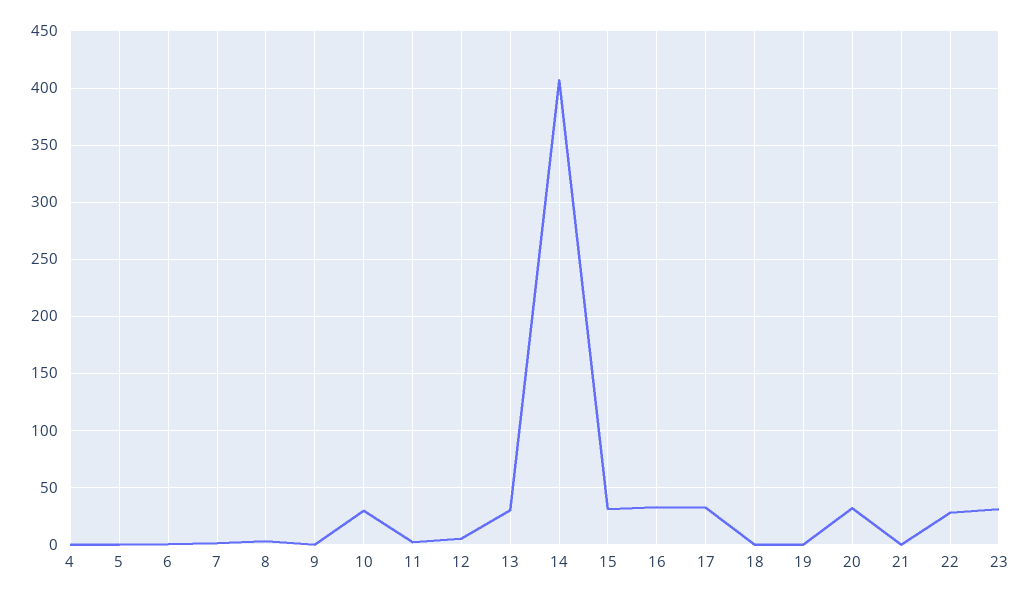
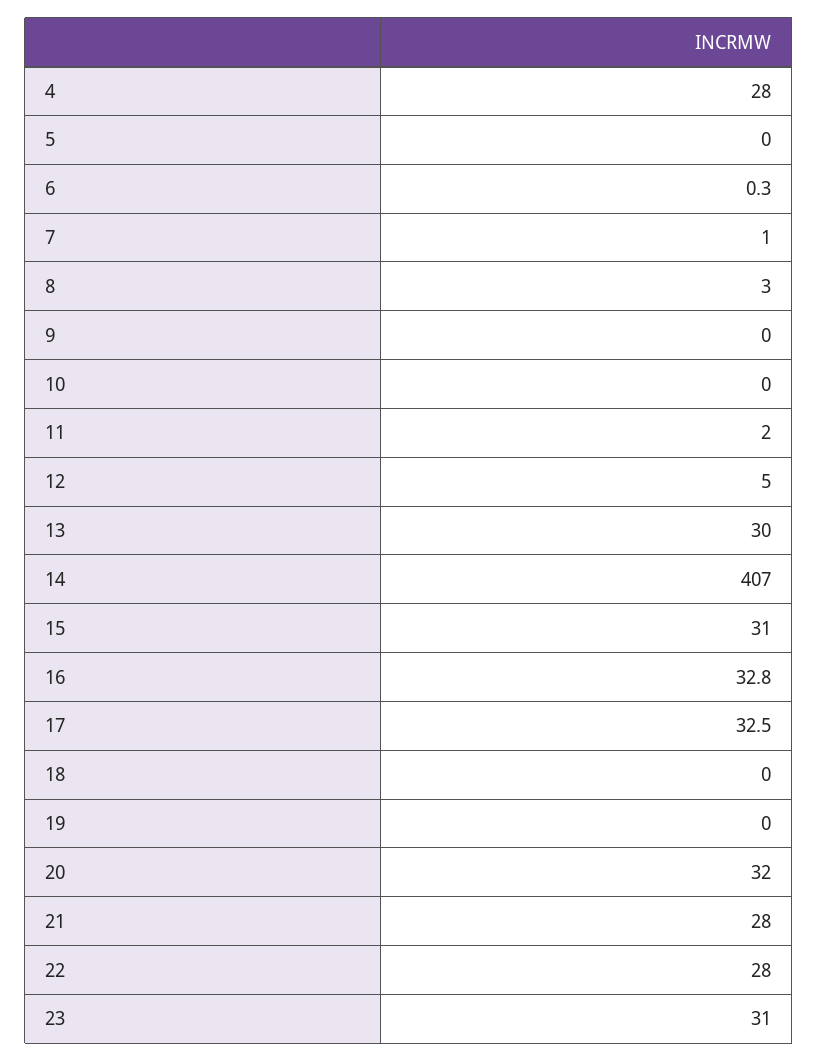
4: 0 -> 28
10: 30 -> 0
21: 0 -> 28

